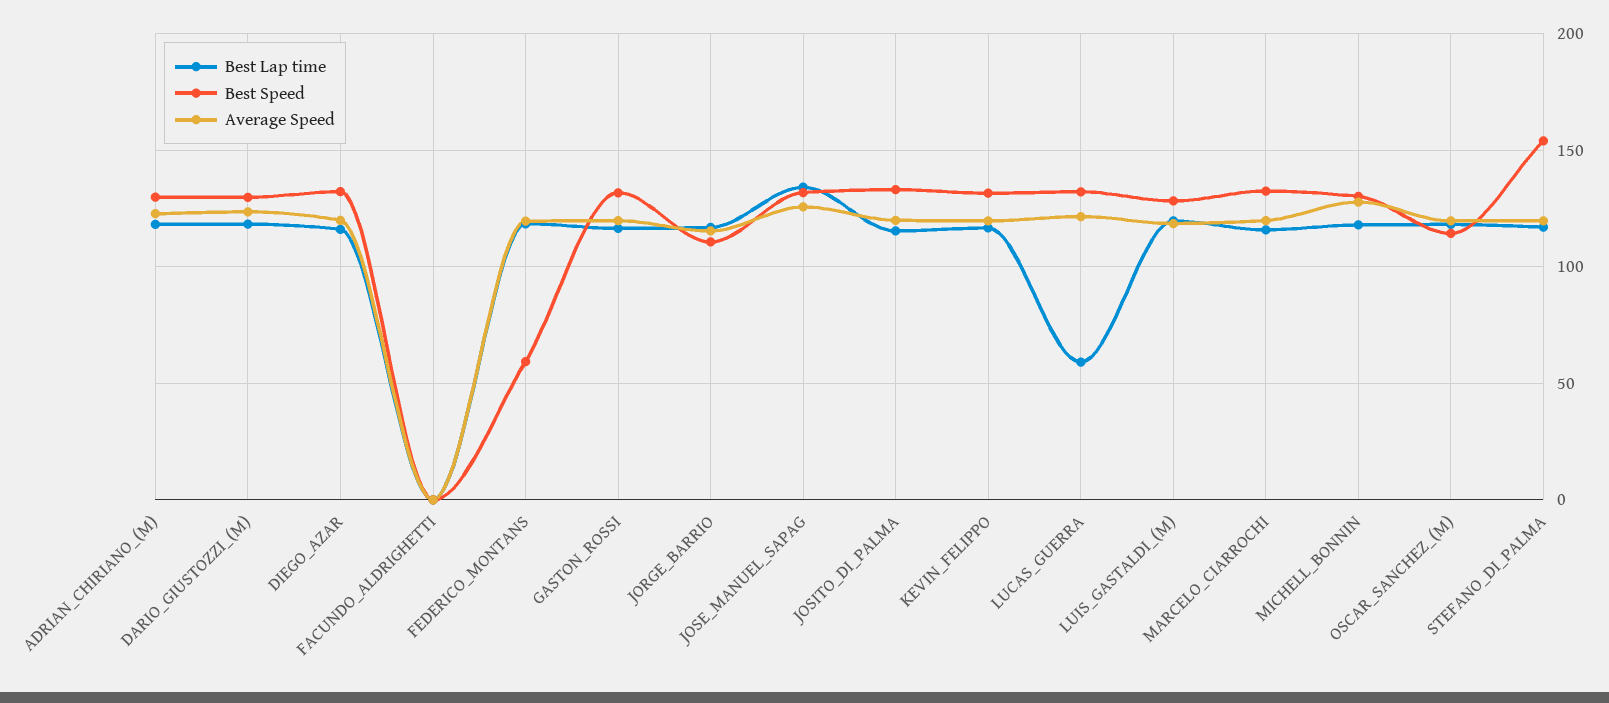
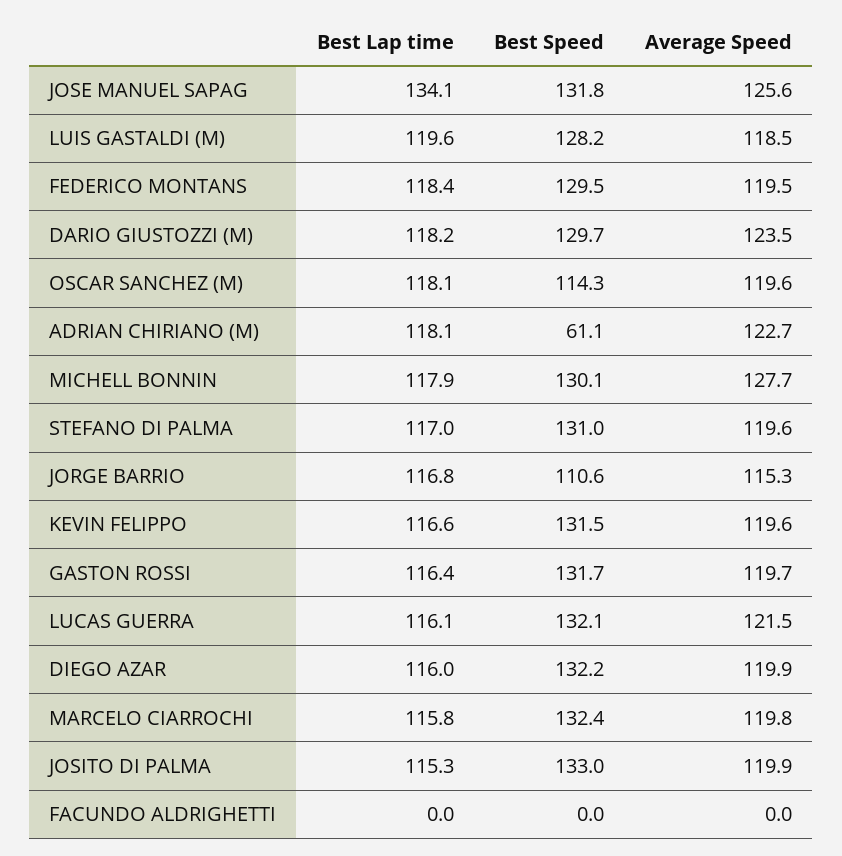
Best Speed, ADRIAN_CHIRIANO_(M): 130 -> 61.1
Best Speed, FEDERICO_MONTANS: 60 -> 129.5
Best Lap time, LUCAS_GUERRA: 60 -> 116.1
Best Speed, STEFANO_DI_PALMA: 155 -> 131

